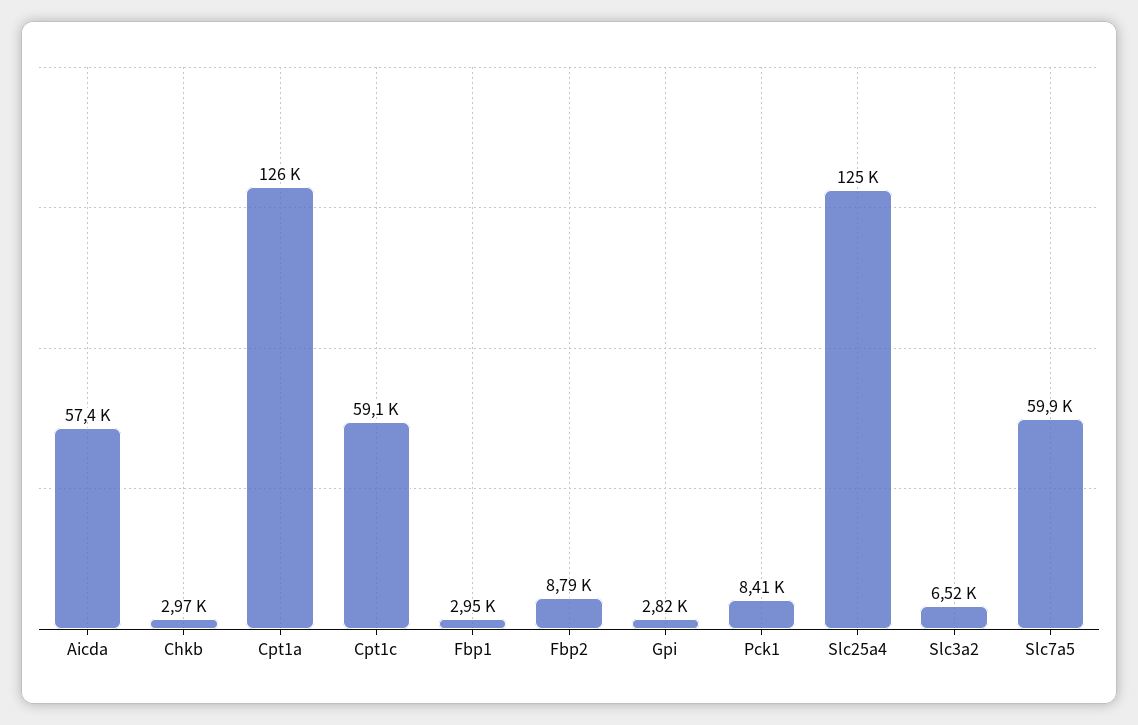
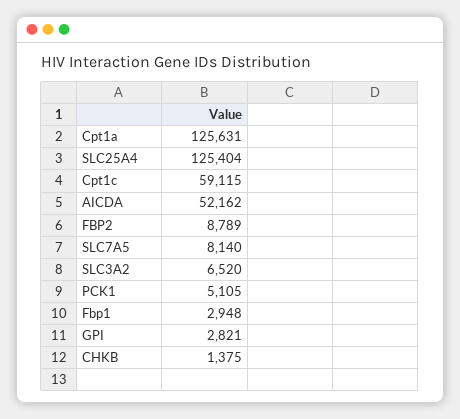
Aicda: 57400 -> 52162
Chkb: 2970 -> 1375
Pck1: 8410 -> 5105
Slc7a5: 59900 -> 8140

